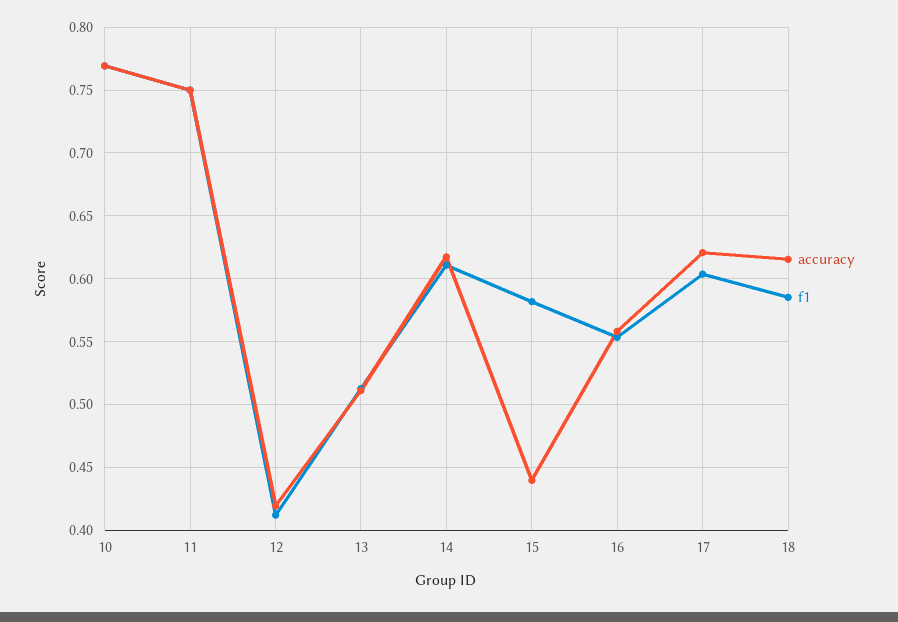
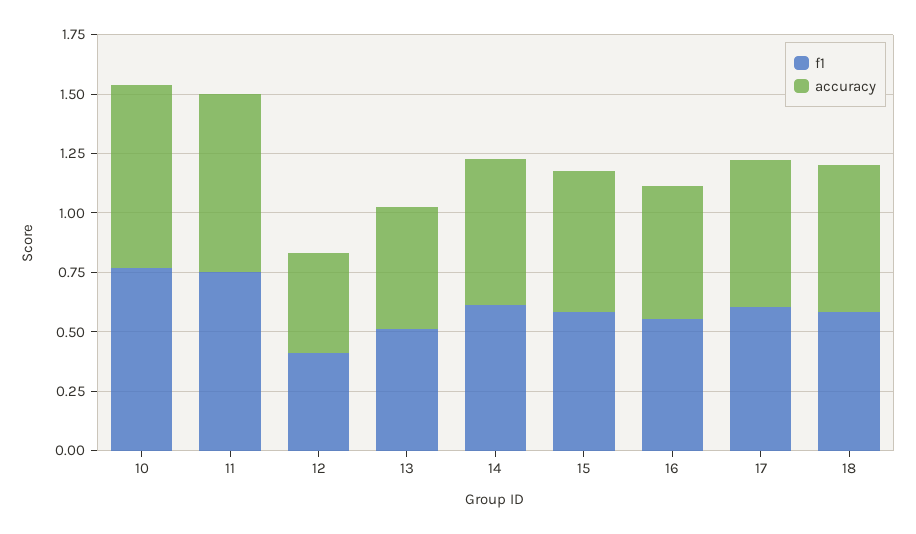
accuracy, 15: 0.44 -> 0.6

